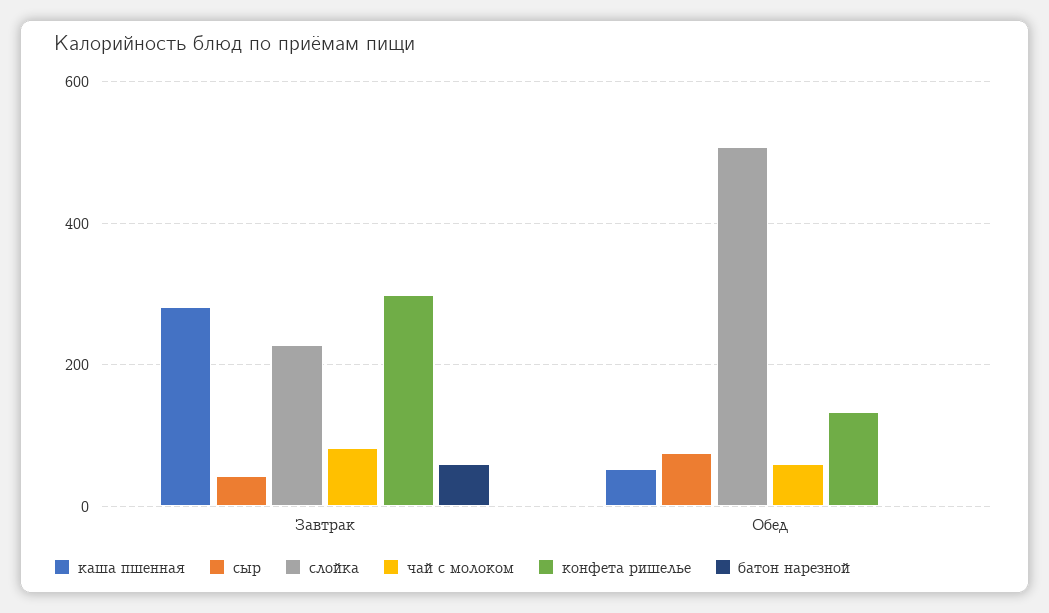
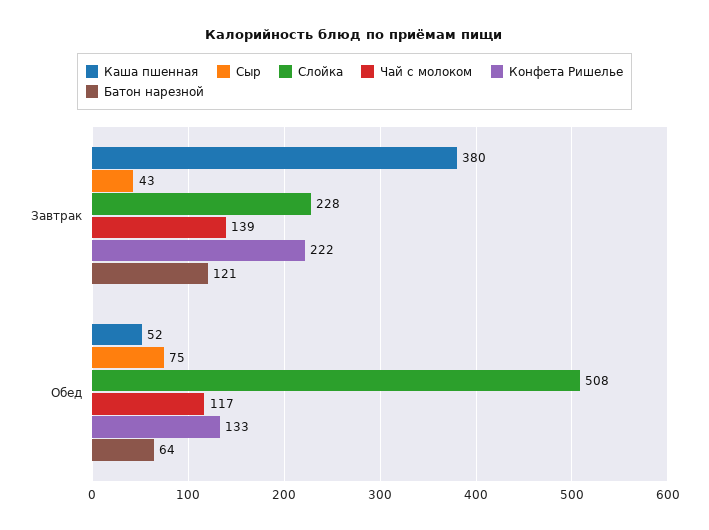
каша пшенная, Завтрак: 280 -> 380
чай с молоком, Завтрак: 80 -> 139
конфета ришелье, Завтрак: 300 -> 222
батон нарезной, Завтрак: 60 -> 121
чай с молоком, Обед: 60 -> 117
батон нарезной, Обед: 0 -> 64

